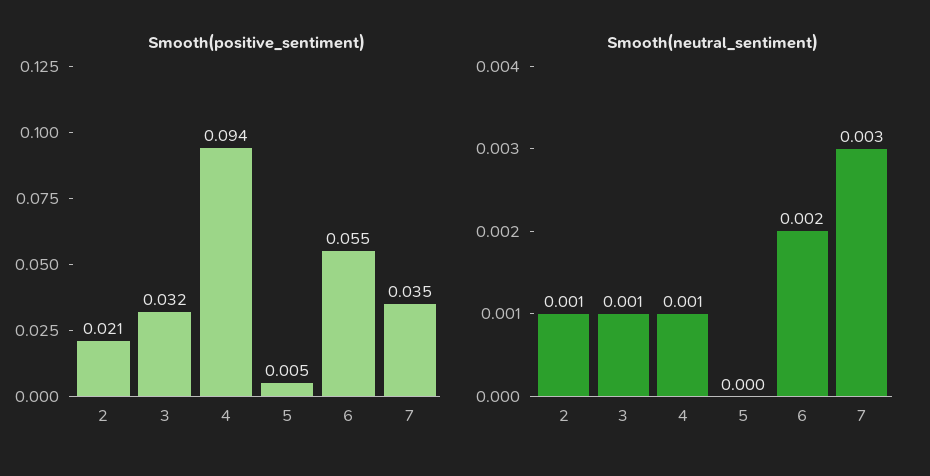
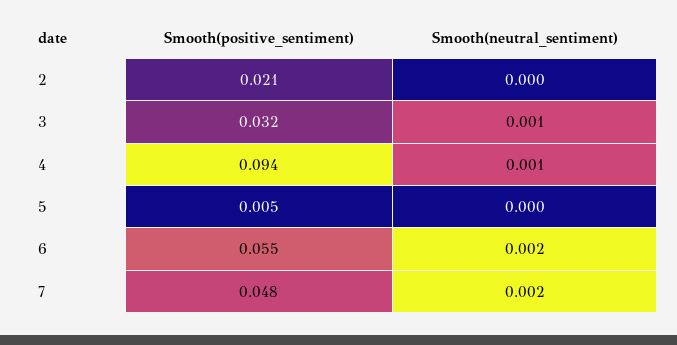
Smooth(positive_sentiment), 7: 0.035 -> 0.048
Smooth(neutral_sentiment), 2: 0.001 -> 0
Smooth(neutral_sentiment), 7: 0.003 -> 0.002

